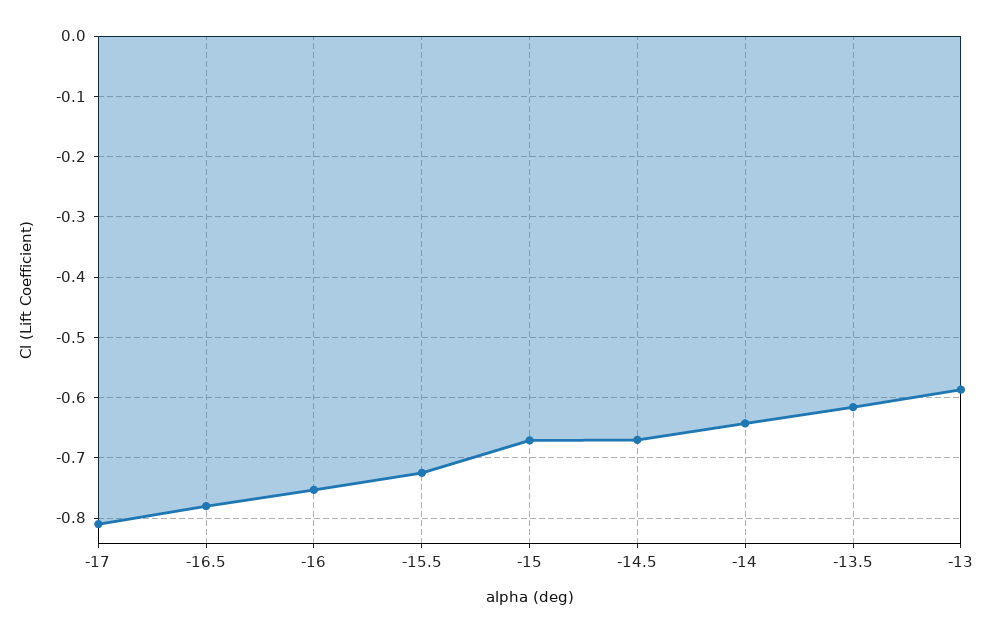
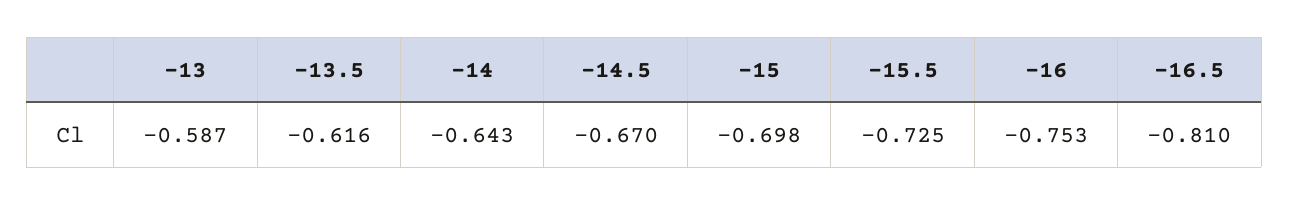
-17: -0.81 -> none
-16.5: -0.78 -> -0.81
-15: -0.67 -> -0.698

